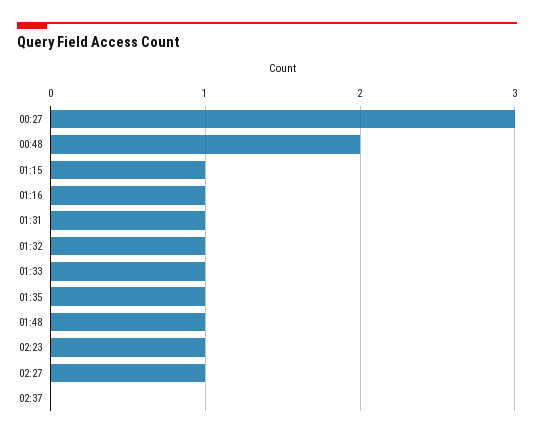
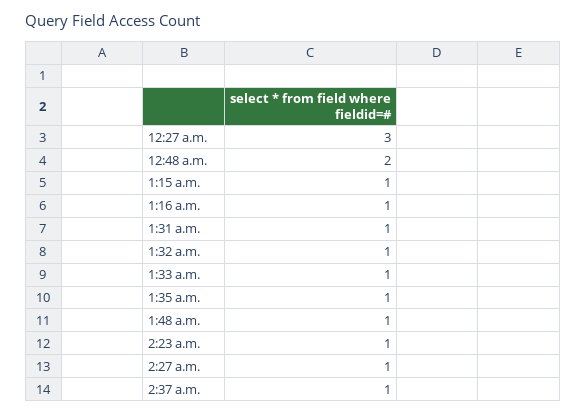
02:37: 0 -> 1

